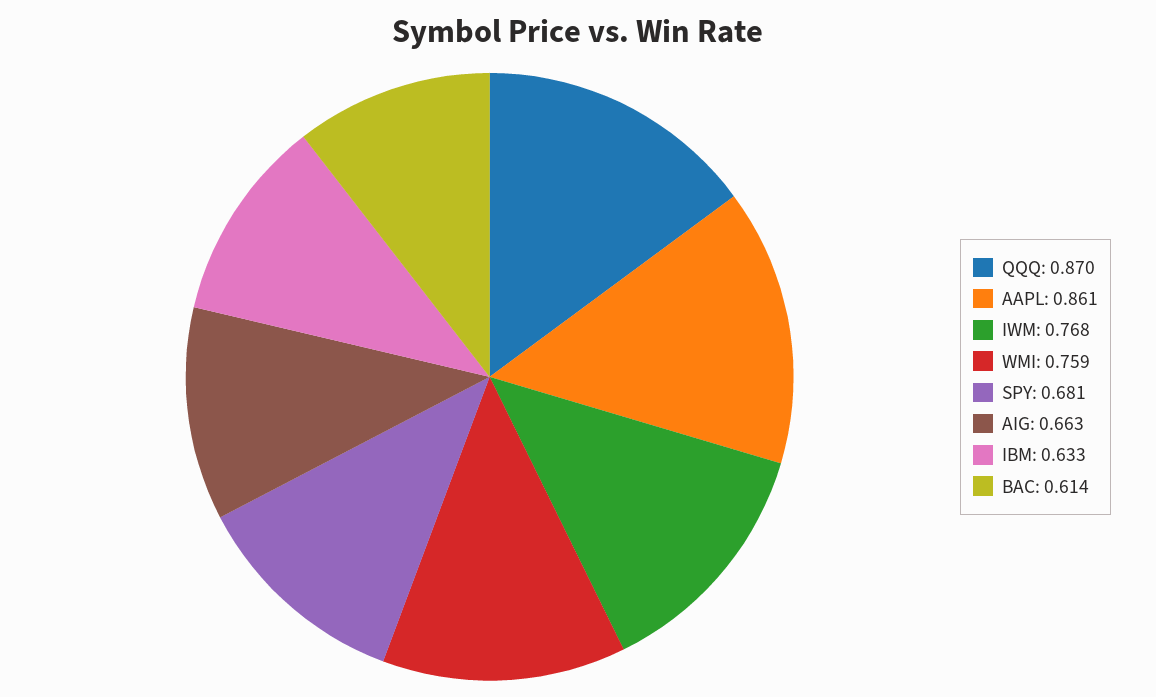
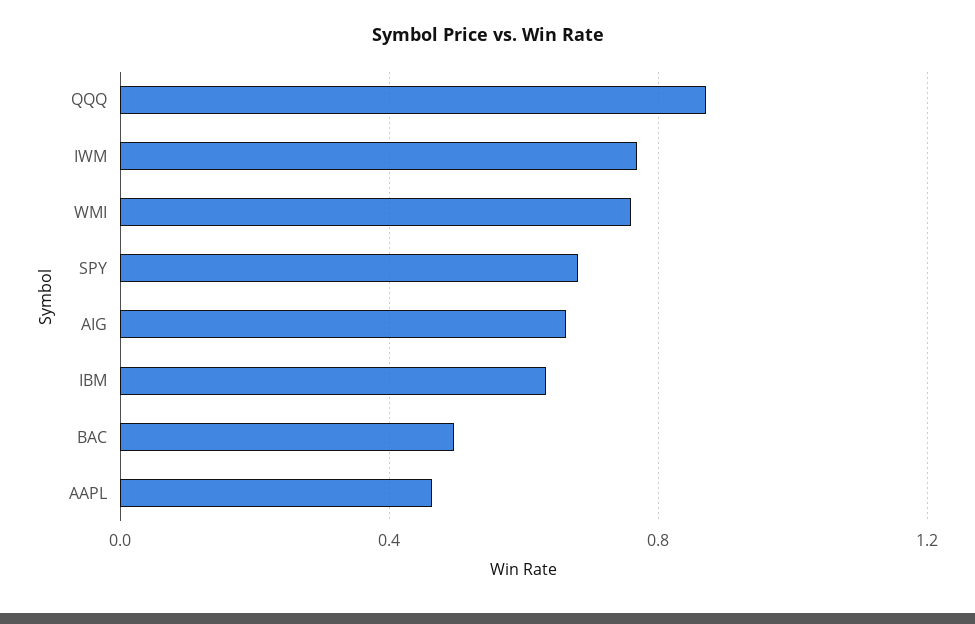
AAPL: 0.861 -> 0.45
BAC: 0.614 -> 0.5

